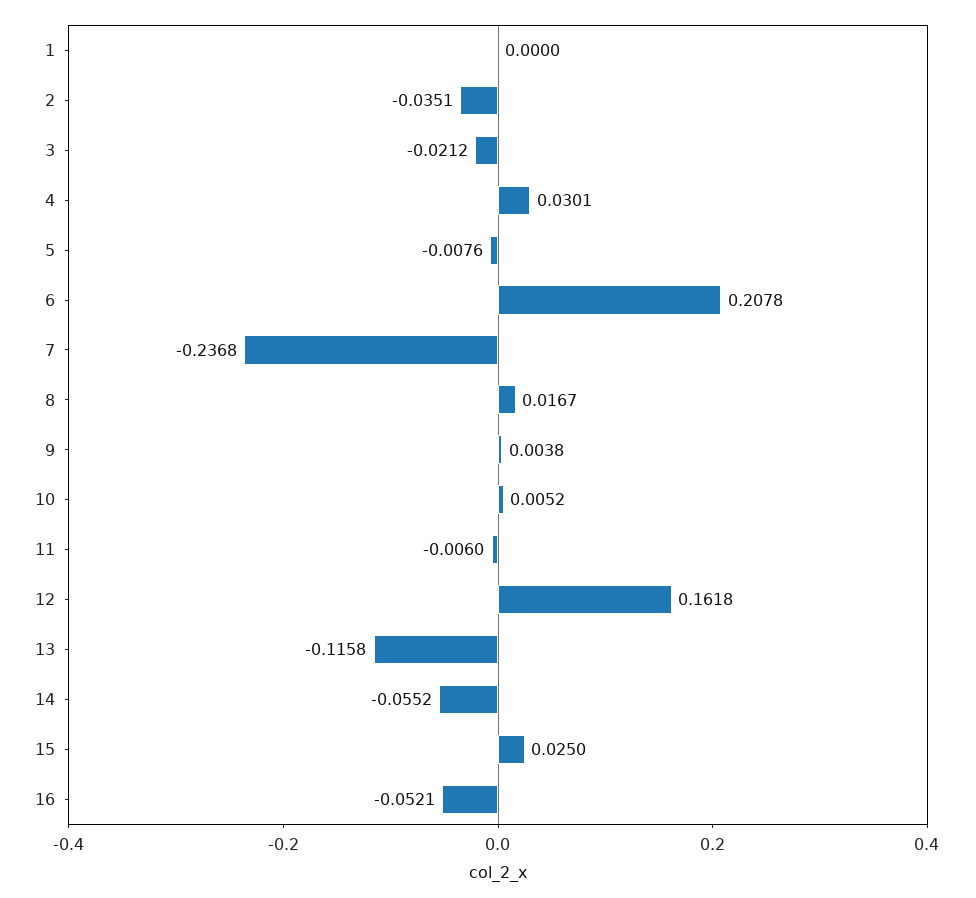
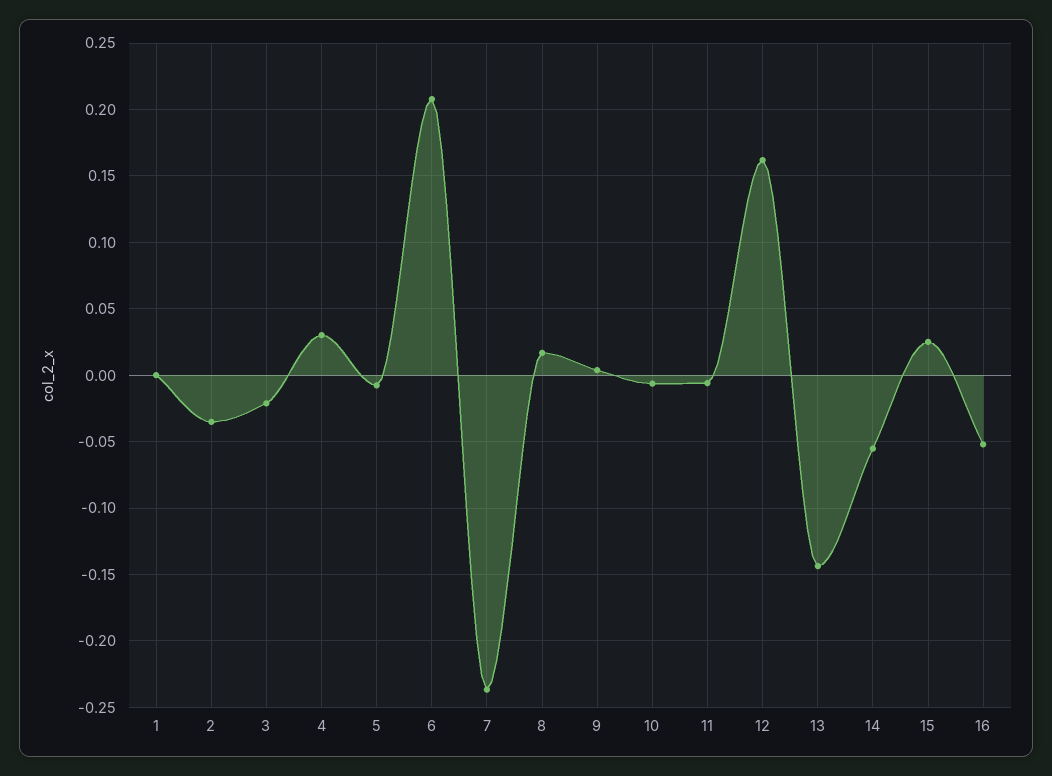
10: 0.0052 -> -0.005
13: -0.1158 -> -0.145

